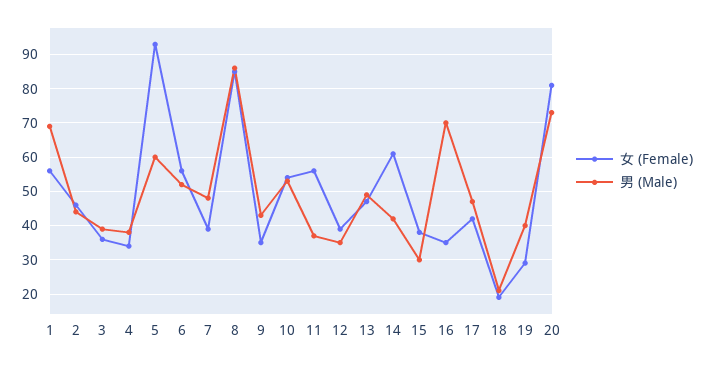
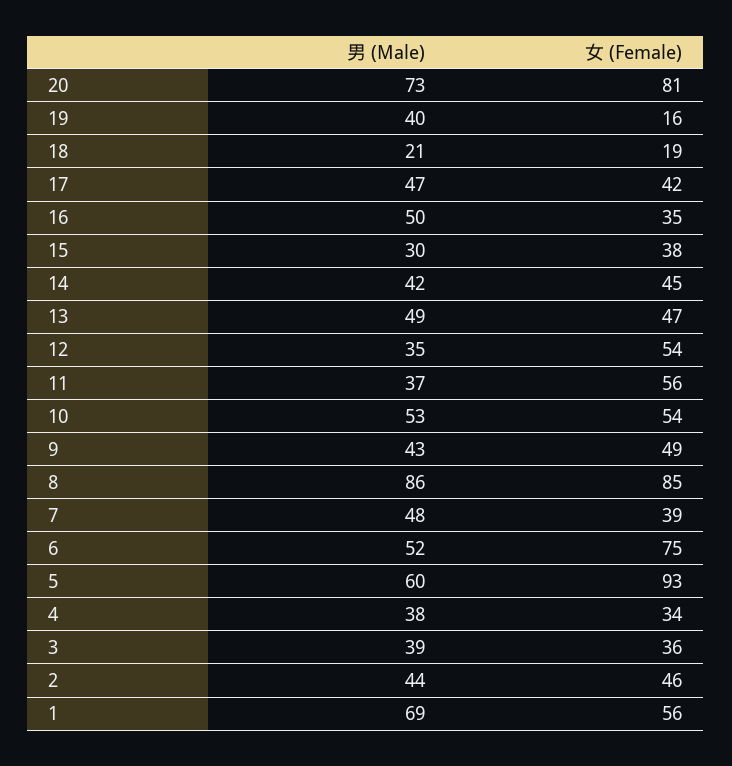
女 (Female), 6: 55 -> 75
女 (Female), 9: 35 -> 49
女 (Female), 12: 40 -> 54
女 (Female), 14: 60 -> 45
男 (Male), 16: 70 -> 50
女 (Female), 19: 30 -> 16

